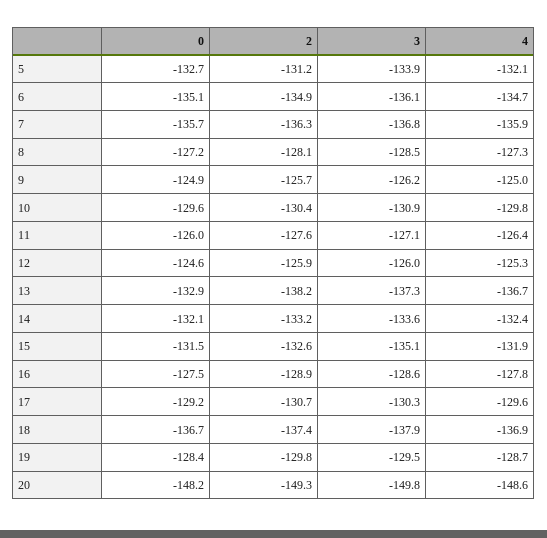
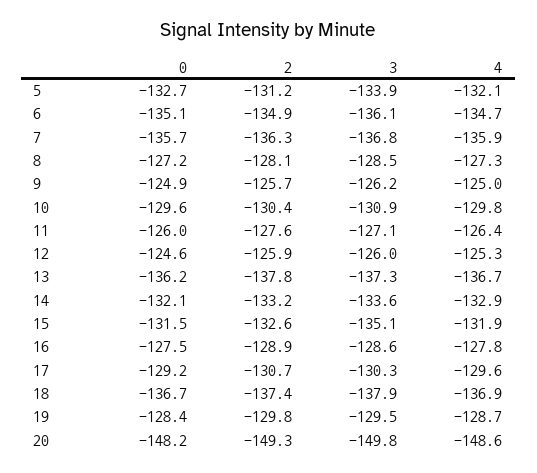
0, 13: -132.9 -> -136.2
2, 13: -138.2 -> -137.8
4, 14: -132.4 -> -132.9

